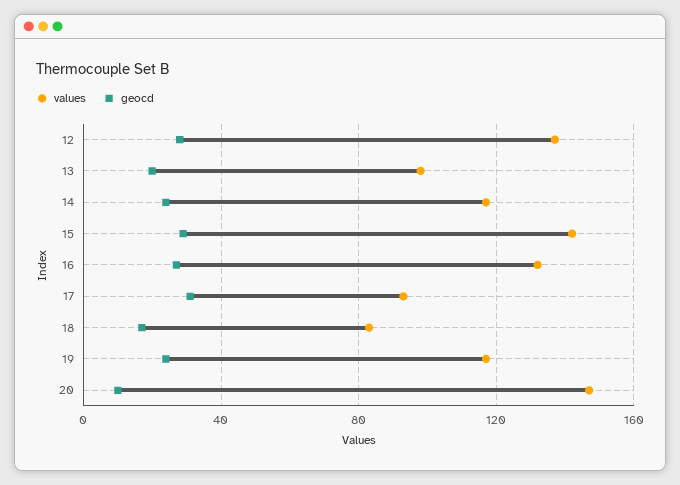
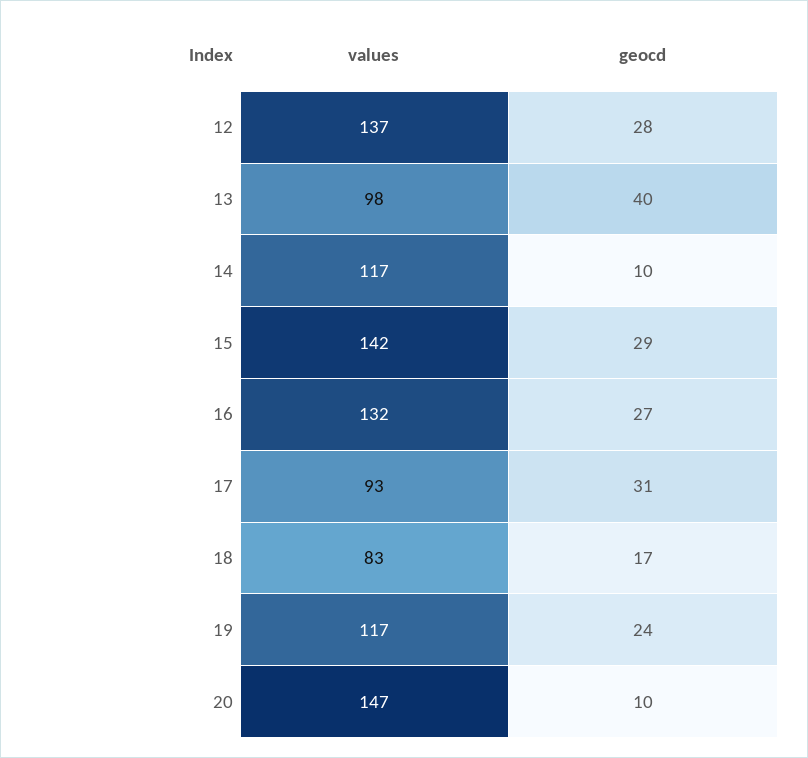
geocd, 13: 20 -> 40
geocd, 14: 25 -> 10

